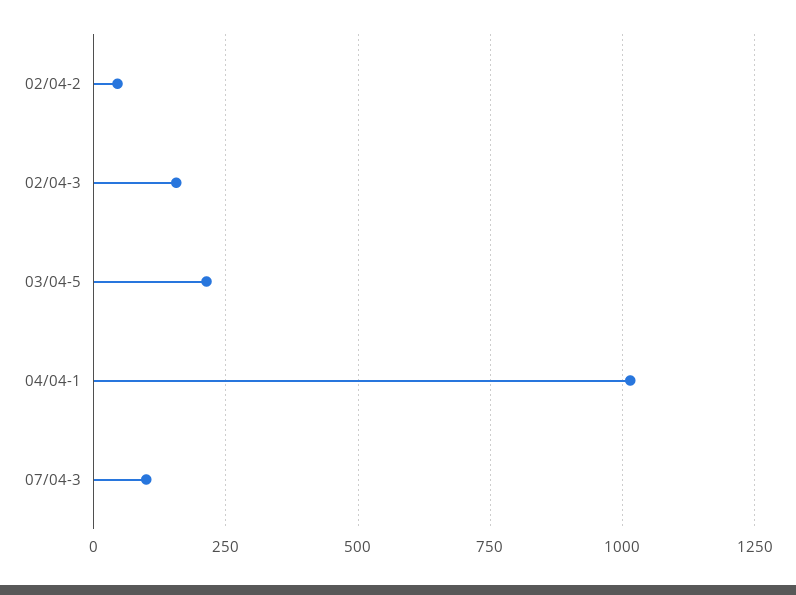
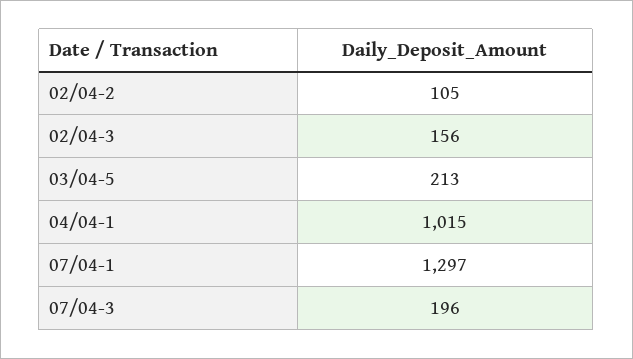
02/04-2: 50 -> 105
07/04-3: 100 -> 196
07/04-1: none -> 1297

